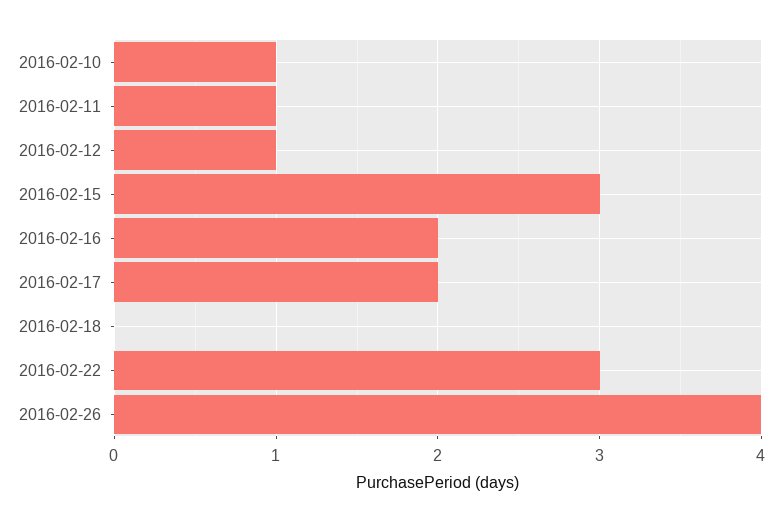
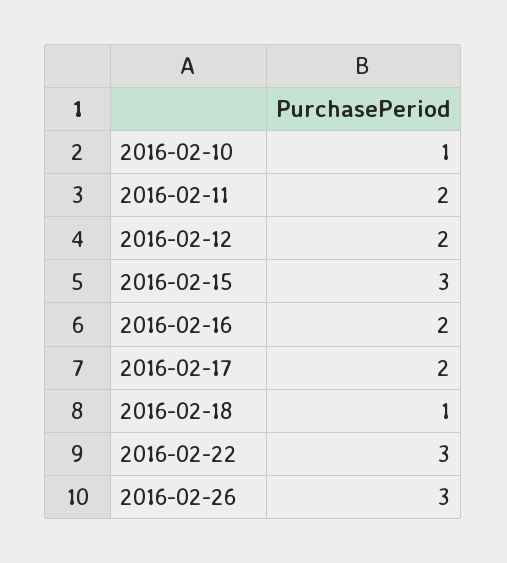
2016-02-11: 1 -> 2
2016-02-12: 1 -> 2
2016-02-18: 0 -> 1
2016-02-26: 4 -> 3

